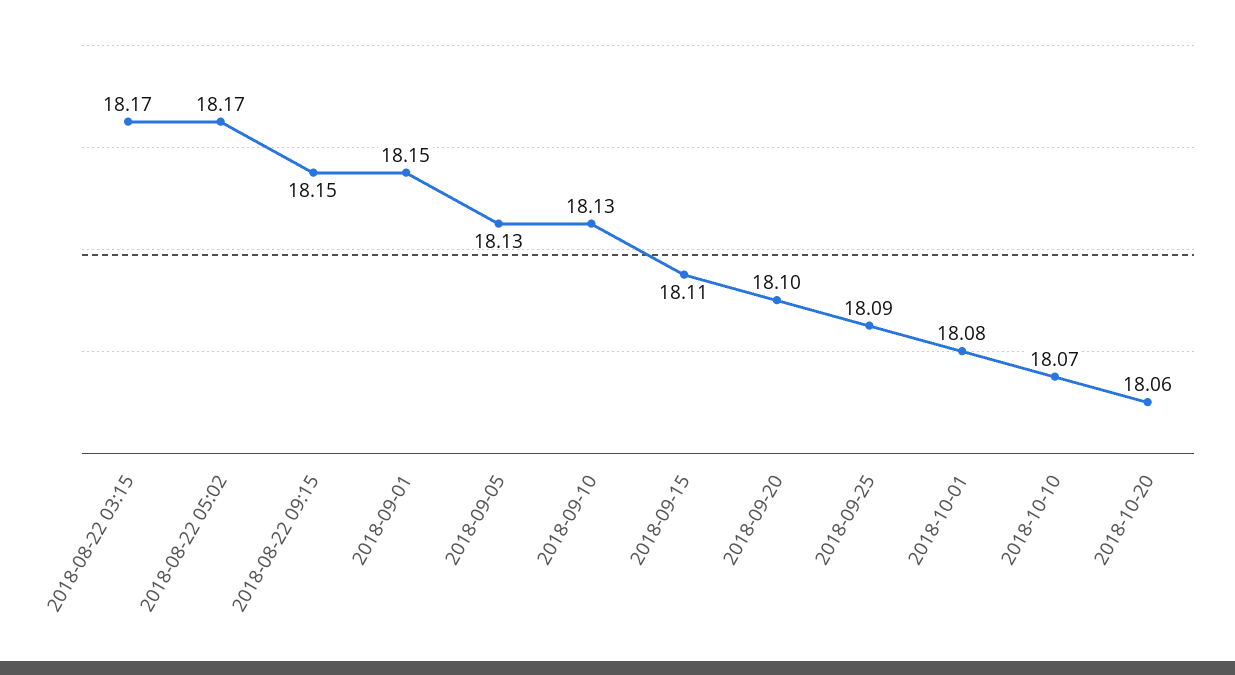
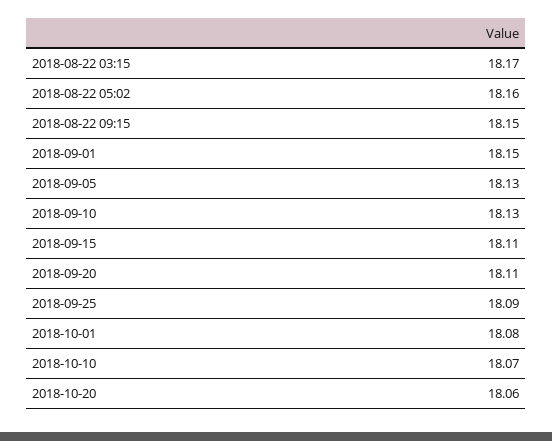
2018-08-22 05:02: 18.17 -> 18.16
2018-09-20: 18.1 -> 18.11

